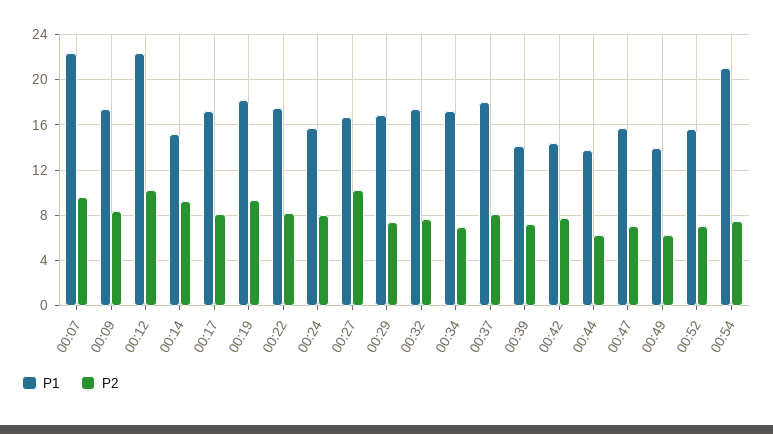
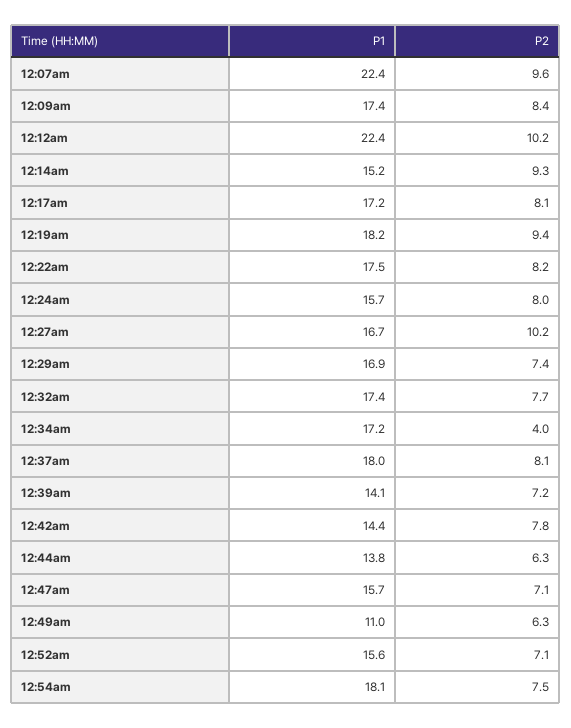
P2, 00:34: 7 -> 4
P1, 00:49: 14 -> 11
P1, 00:54: 21 -> 18.1

